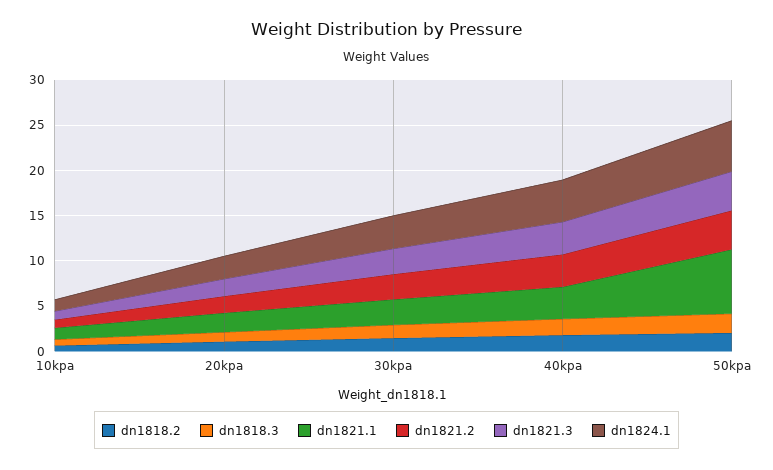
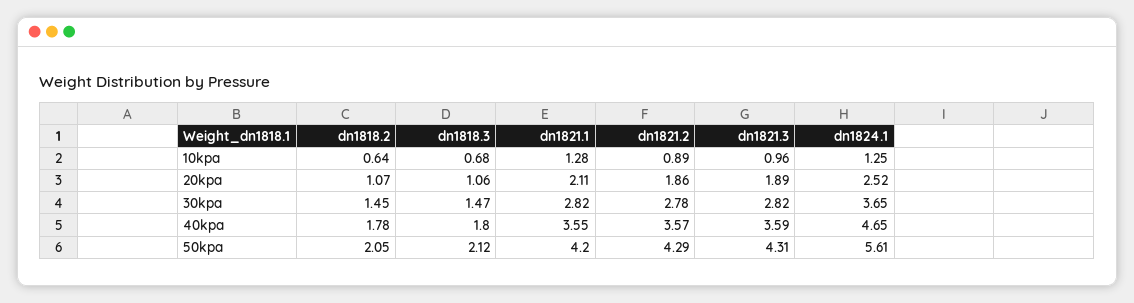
dn1821.1, 50kpa: 7 -> 4.2

